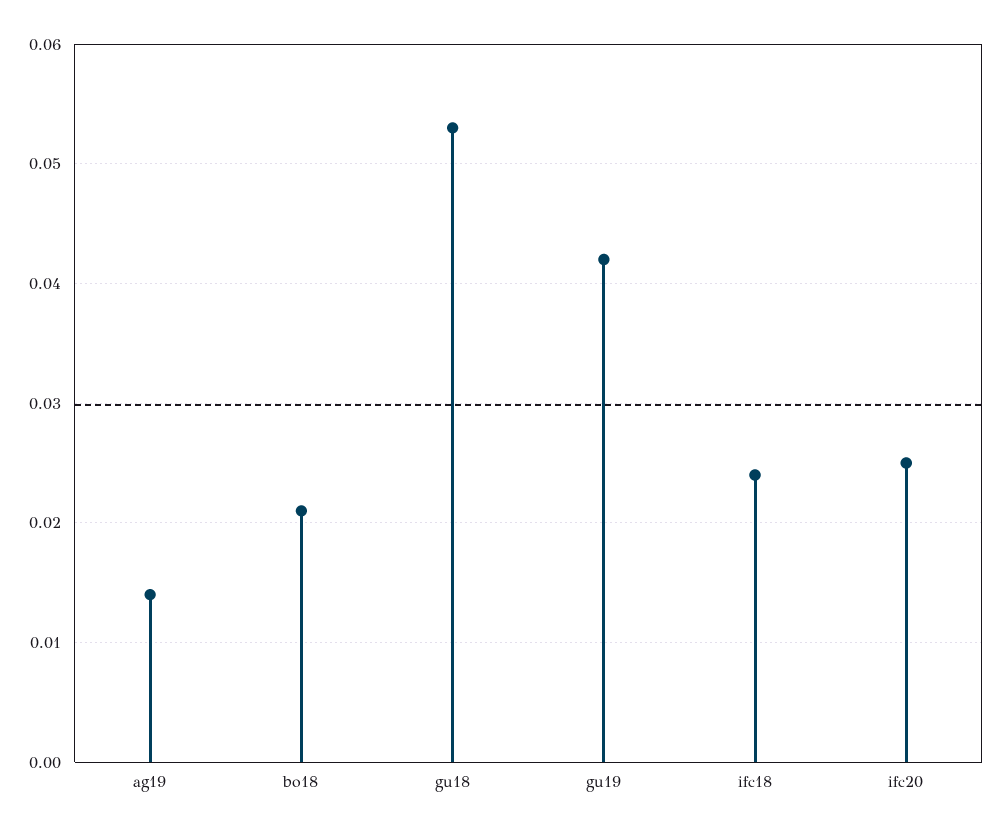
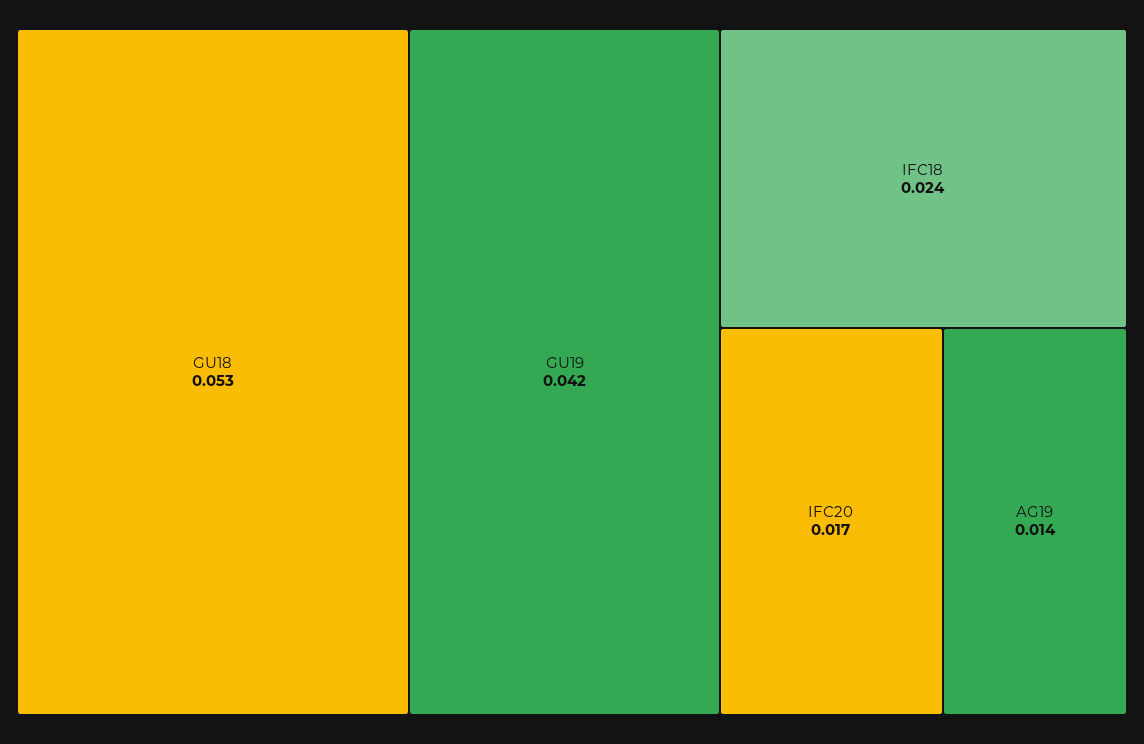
bo18: 0.021 -> none
ifc20: 0.025 -> 0.017

